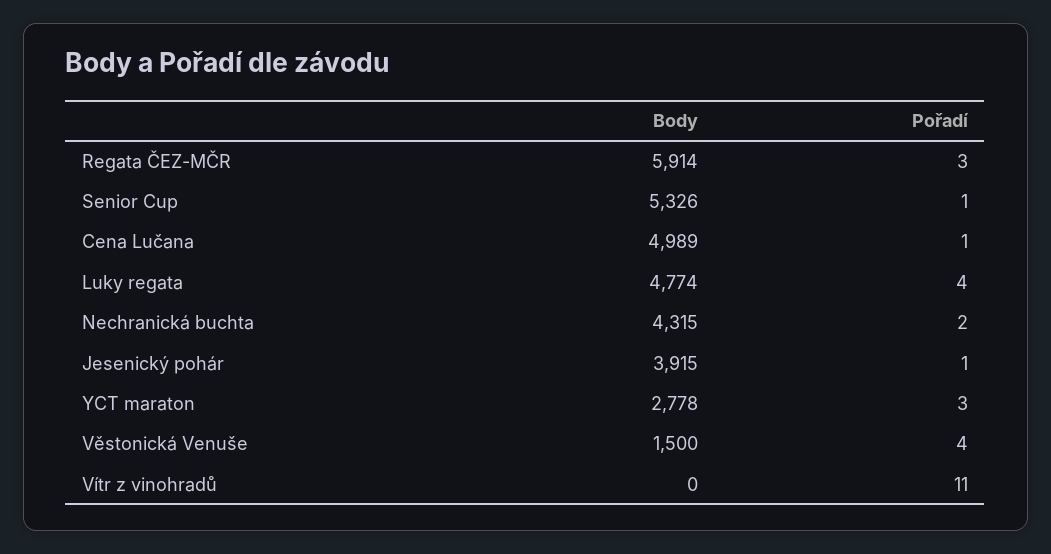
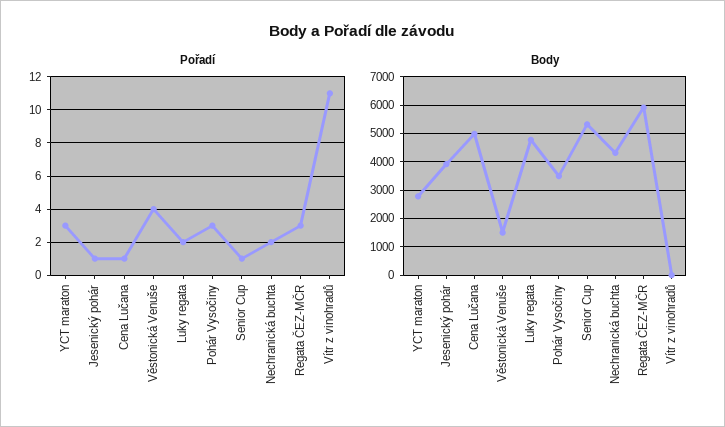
Pořadí, Luky regata: 4 -> 2
Pořadí, Pohár Vysočiny: none -> 3
Body, Pohár Vysočiny: none -> 3500

